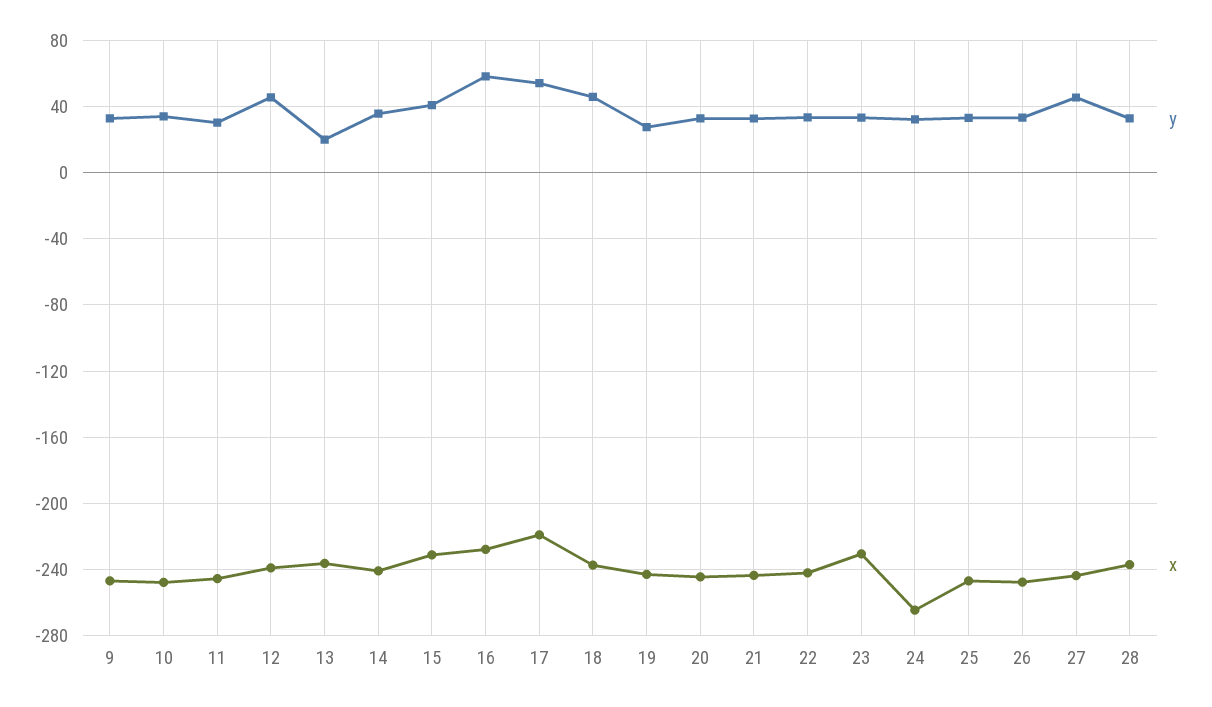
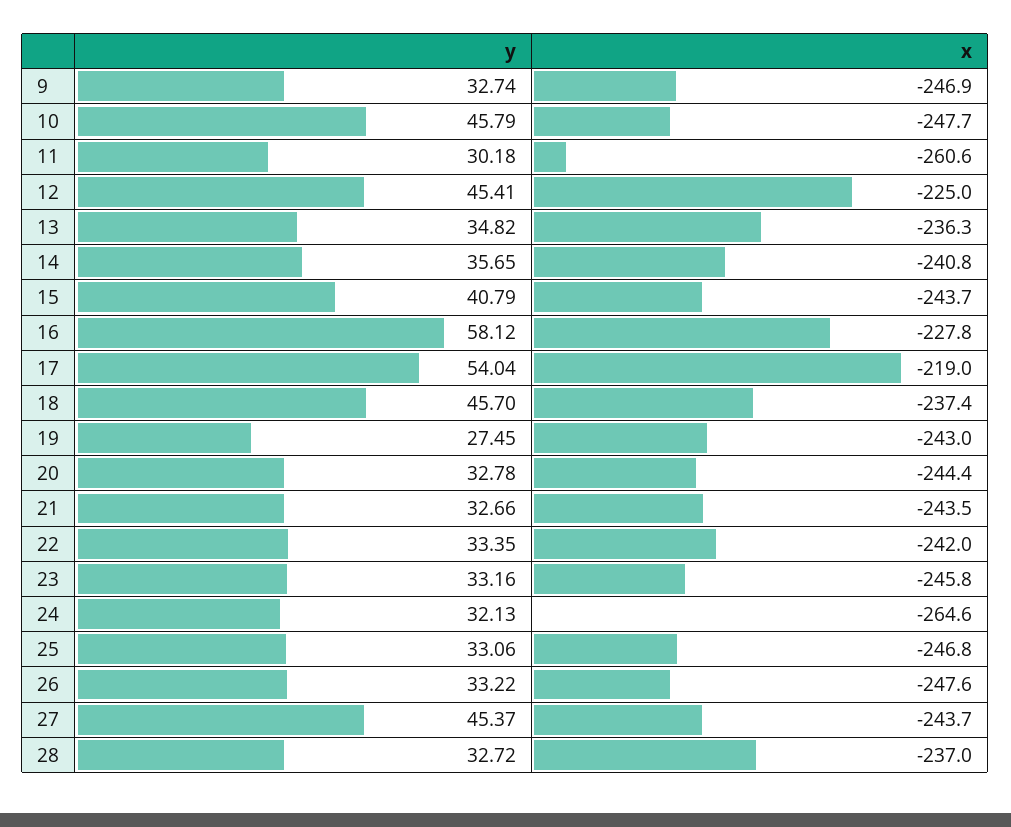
y, 10: 35 -> 45.79
x, 11: -245 -> -260.6
x, 12: -240 -> -225
y, 13: 20 -> 34.82
x, 15: -230 -> -243.7
x, 23: -230 -> -245.8

